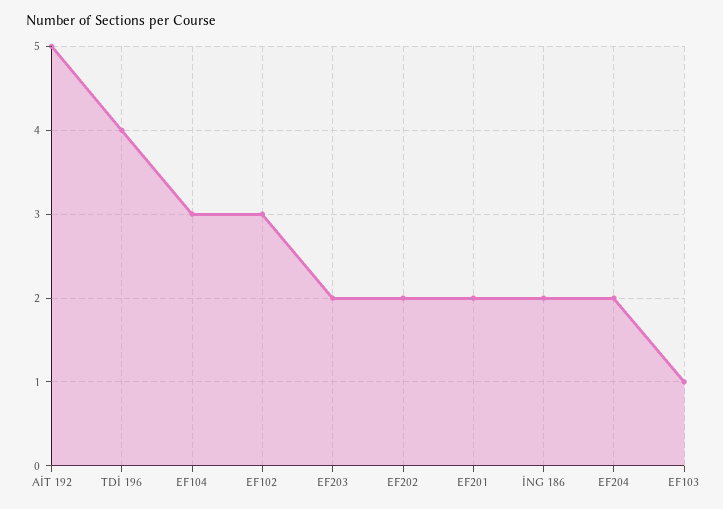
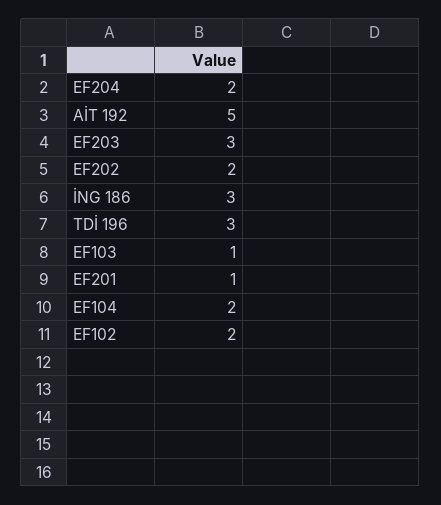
TDİ 196: 4 -> 3
EF104: 3 -> 2
EF102: 3 -> 2
EF203: 2 -> 3
EF201: 2 -> 1
İNG 186: 2 -> 3

